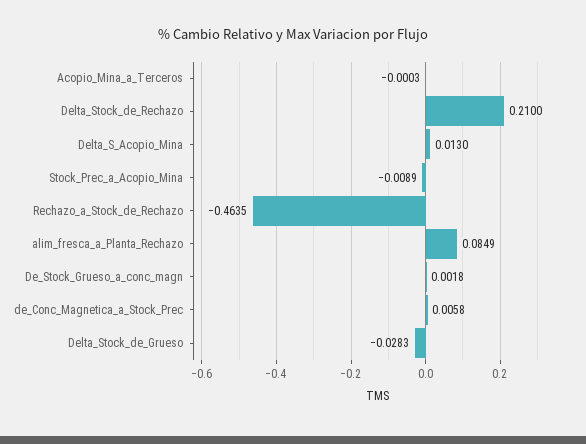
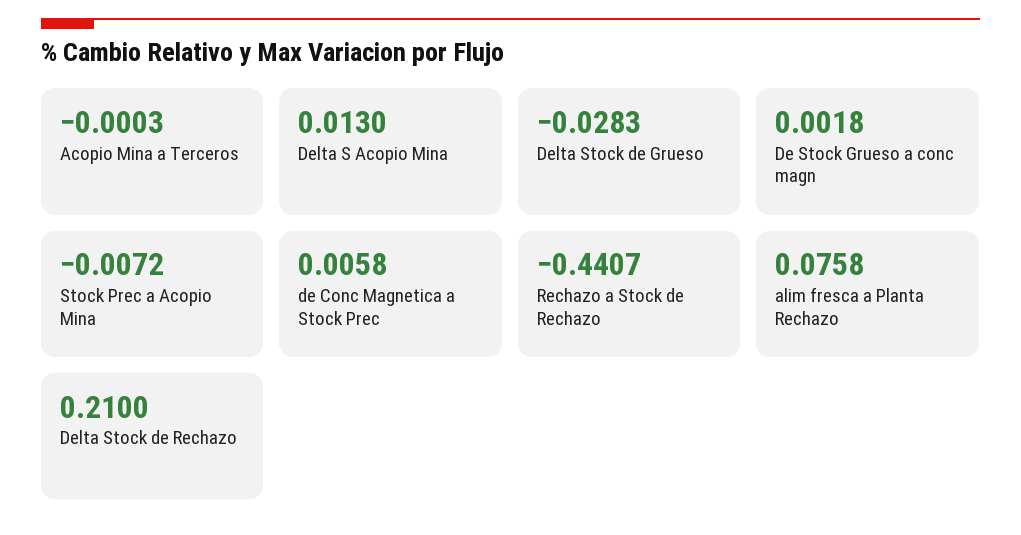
Stock_Prec_a_Acopio_Mina: -0.0089 -> -0.0072
Rechazo_a_Stock_de_Rechazo: -0.4635 -> -0.4407
alim_fresca_a_Planta_Rechazo: 0.0849 -> 0.0758

